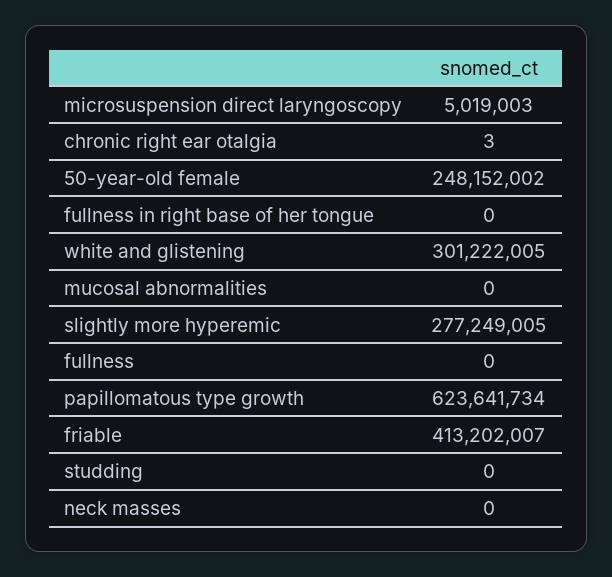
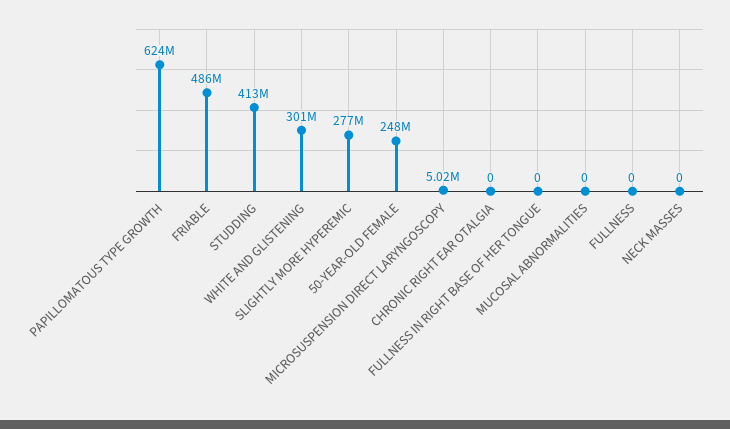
chronic right ear otalgia: 3 -> 0
friable: 413202007 -> 486000000
studding: 0 -> 413000000

